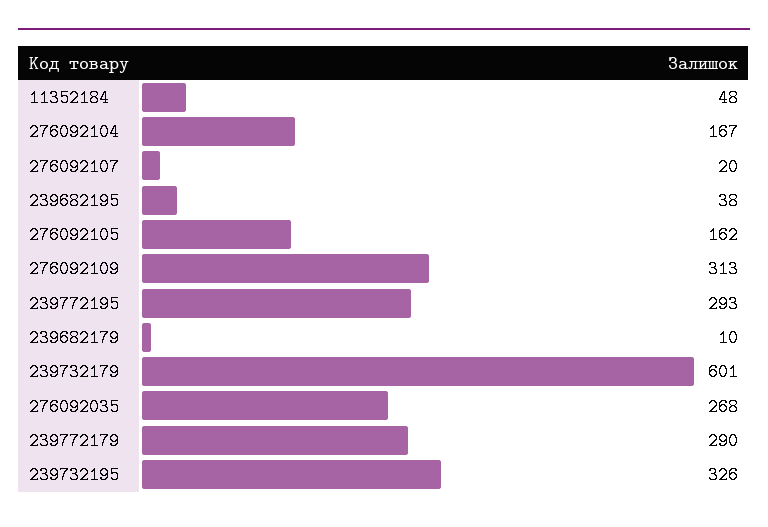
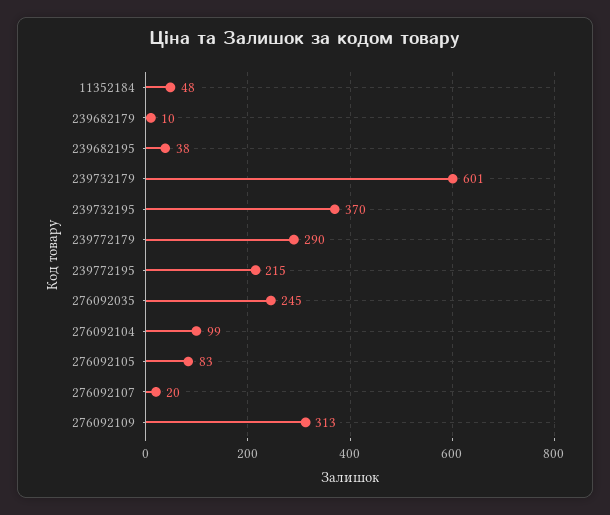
276092104: 167 -> 99
276092105: 162 -> 83
239772195: 293 -> 215
276092035: 268 -> 245
239732195: 326 -> 370

